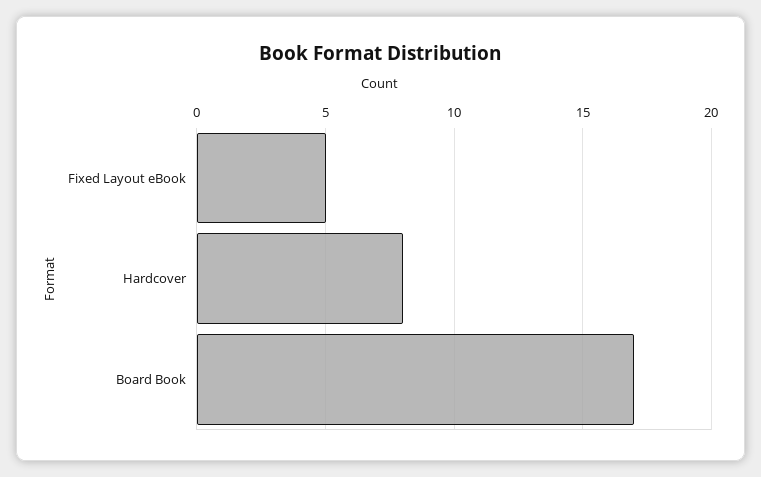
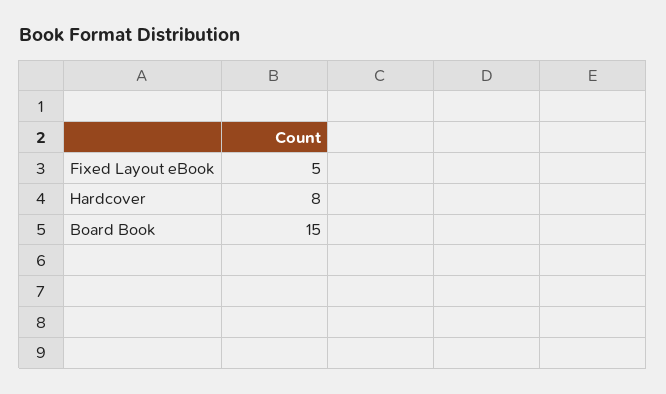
Board Book: 17 -> 15

